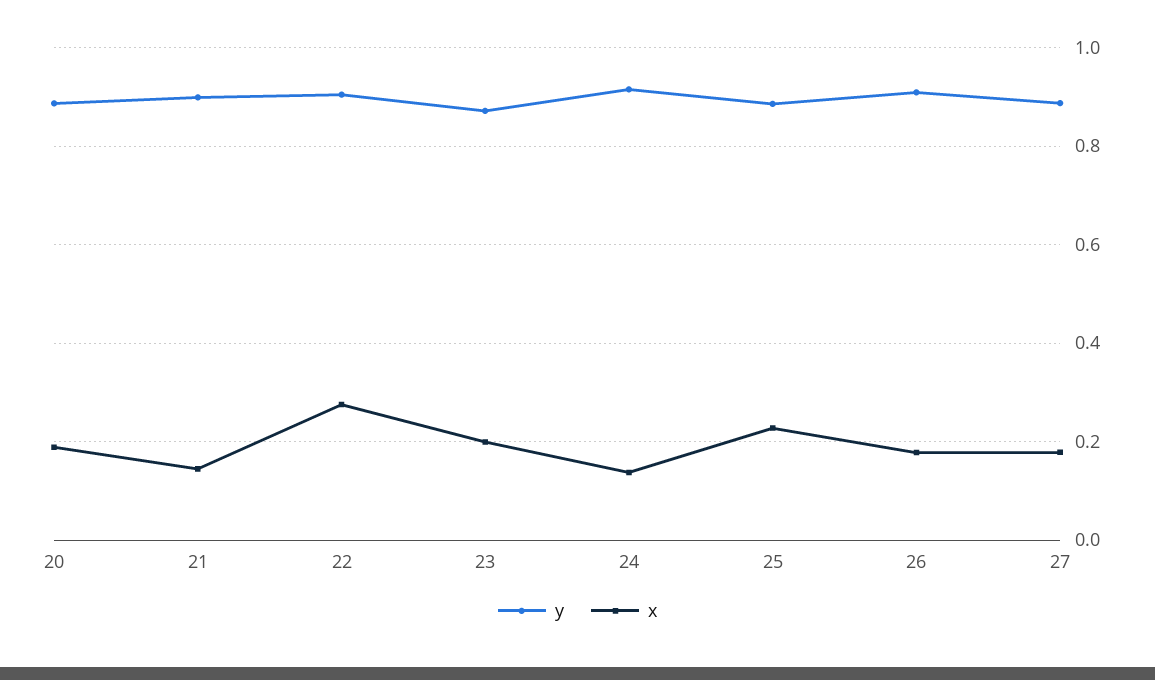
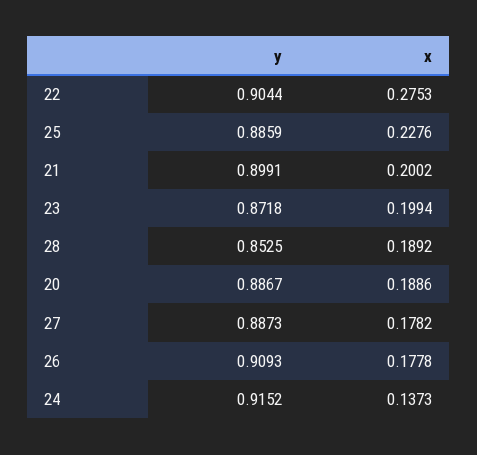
x, 21: 0.14 -> 0.2002
y, 28: none -> 0.8525
x, 28: none -> 0.1892

